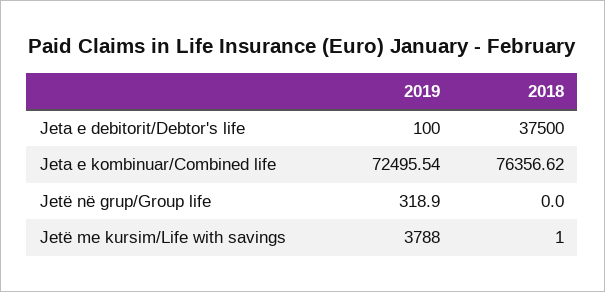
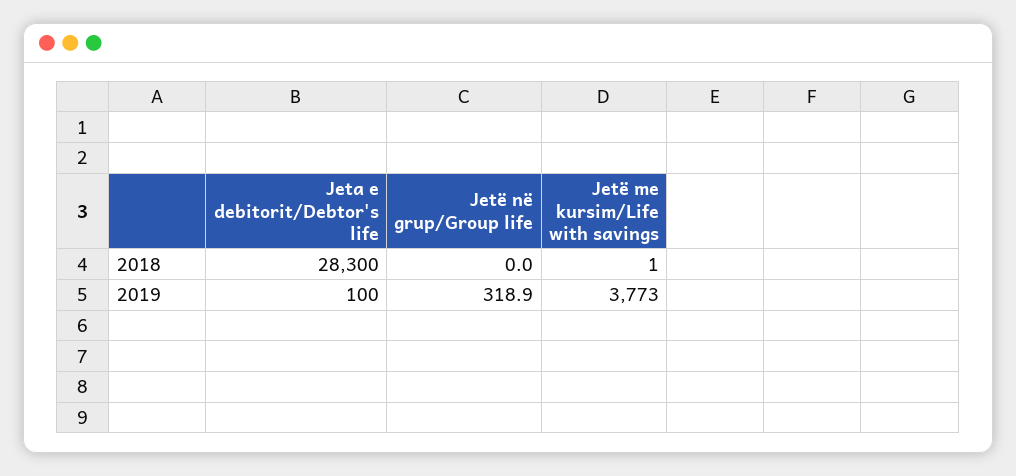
2018, Jeta e debitorit/Debtor's life: 37500 -> 28300
2019, Jeta e kombinuar/Combined life: 72495.54 -> none
2018, Jeta e kombinuar/Combined life: 76356.62 -> none
2019, Jetë me kursim/Life with savings: 3788 -> 3773

